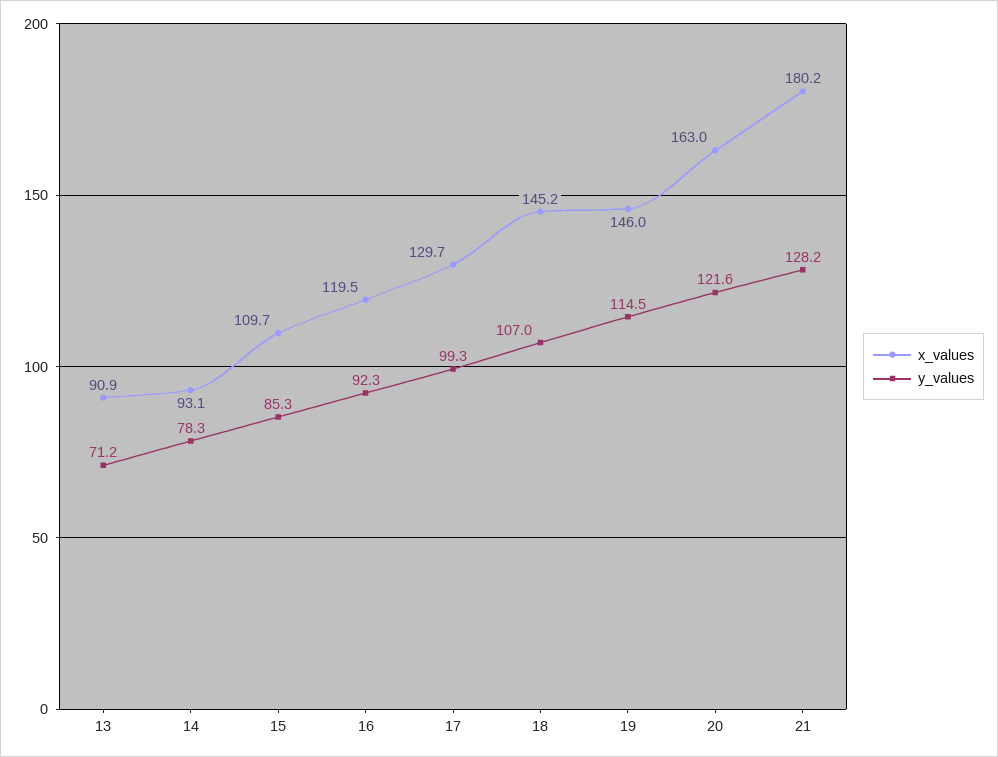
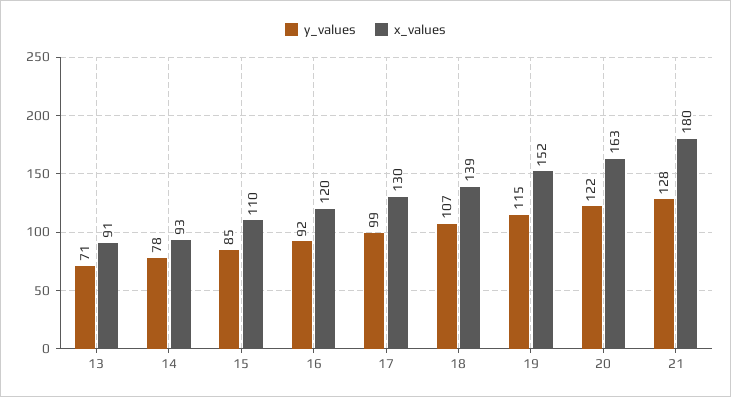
x_values, 18: 145.2 -> 139
x_values, 19: 146 -> 152

